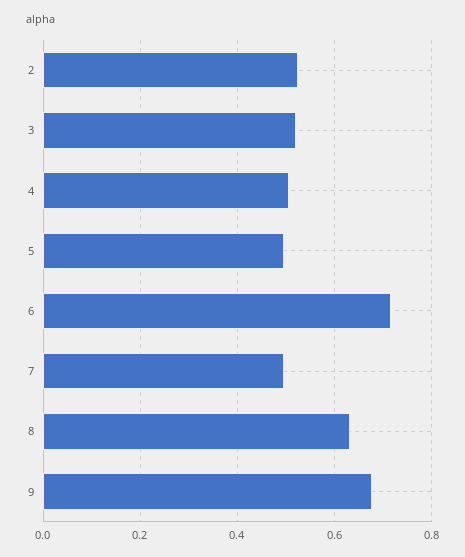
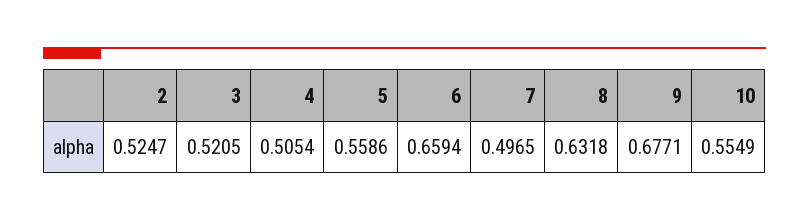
5: 0.5 -> 0.5586
6: 0.72 -> 0.6594
10: none -> 0.5549

